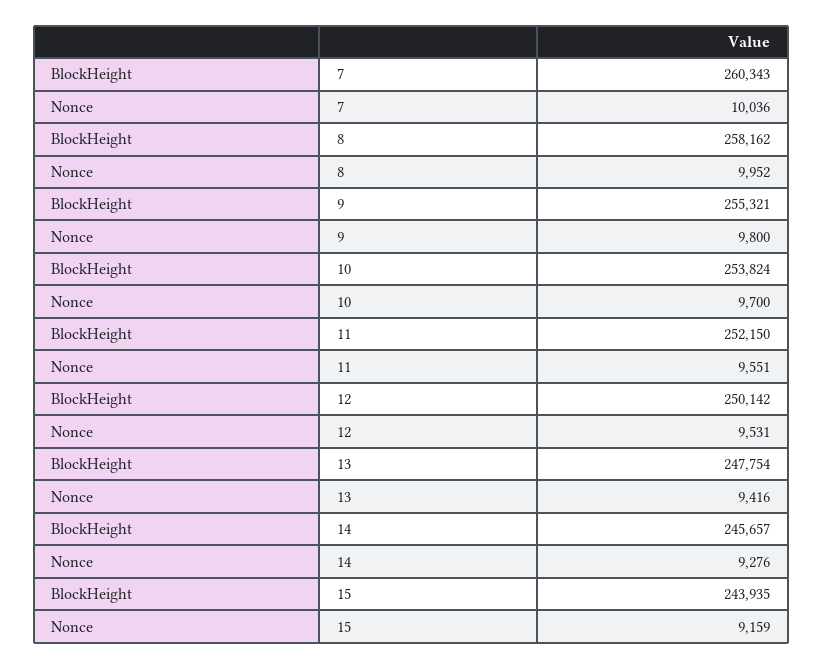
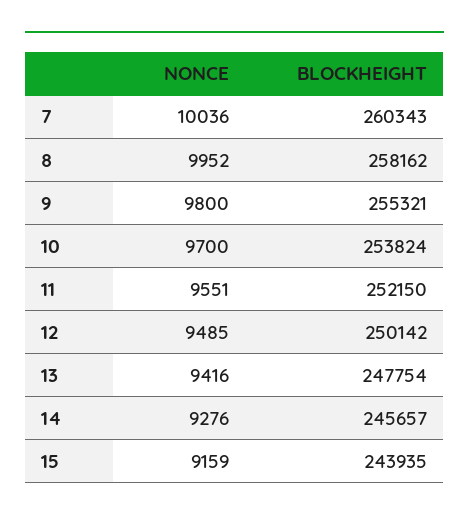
Nonce, 12: 9531 -> 9485

